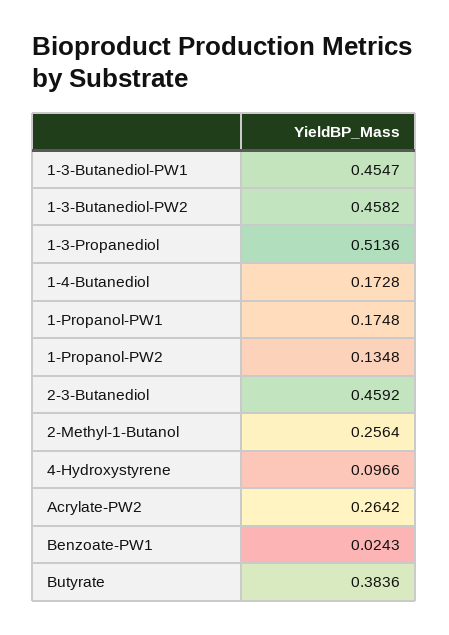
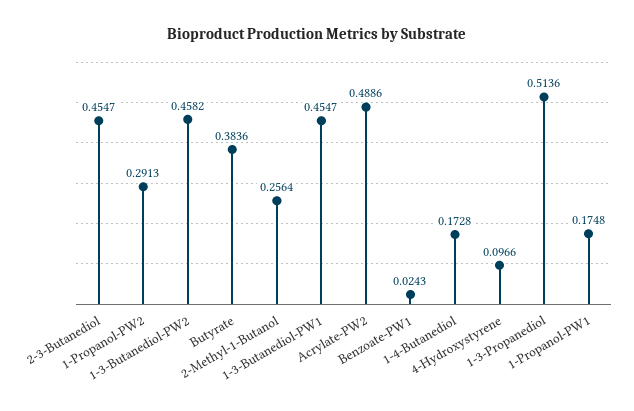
1-Propanol-PW2: 0.1348 -> 0.2913
2-3-Butanediol: 0.4592 -> 0.4547
Acrylate-PW2: 0.2642 -> 0.4886

